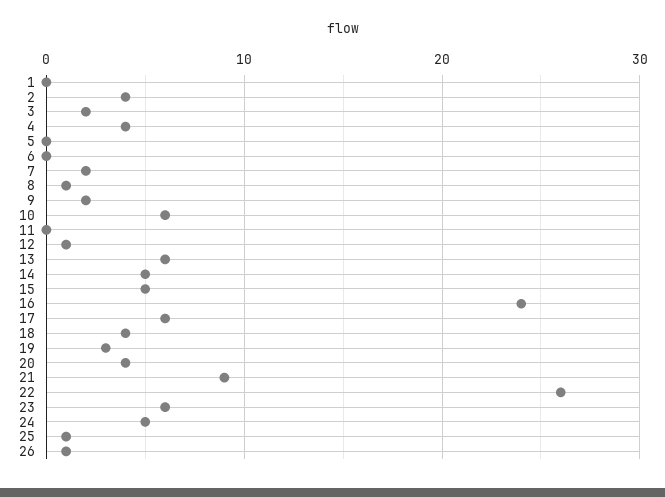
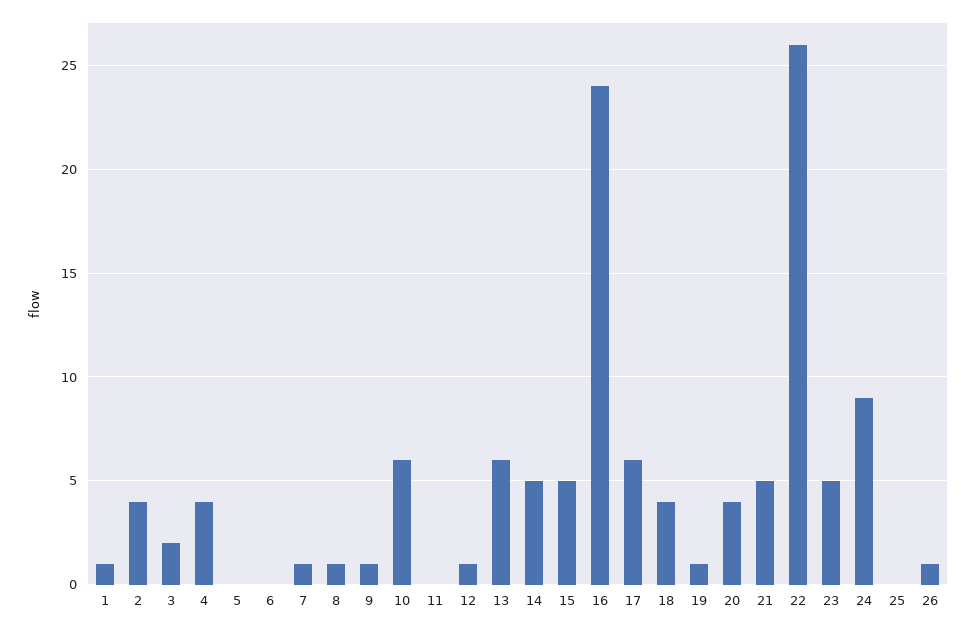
1: 0 -> 1
7: 2 -> 1
9: 2 -> 1
19: 3 -> 1
21: 9 -> 5
23: 6 -> 5
24: 5 -> 9
25: 1 -> 0

